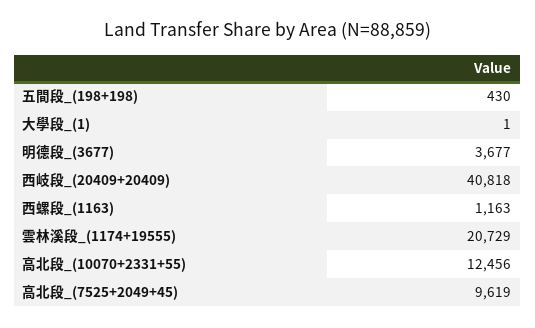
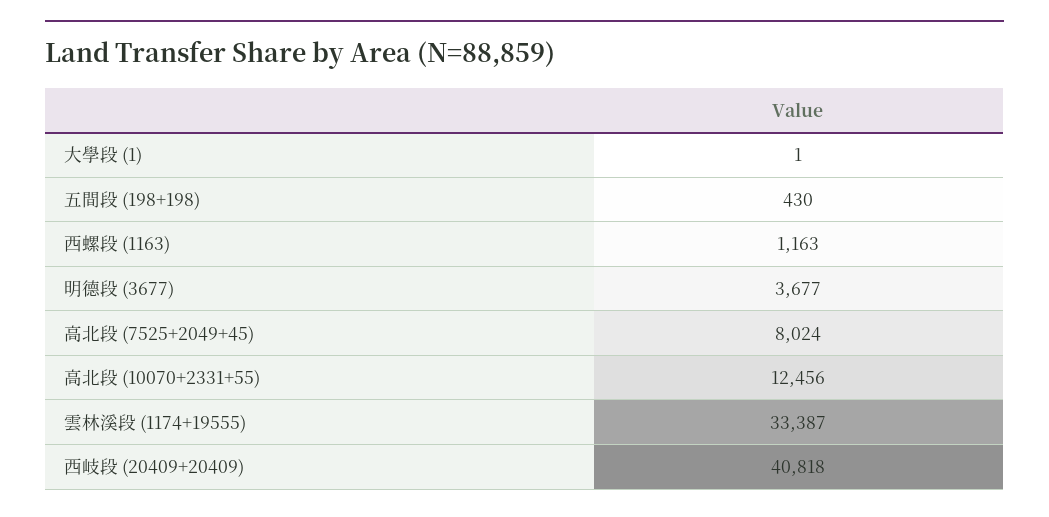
雲林溪段_(1174+19555): 20729 -> 33387
高北段_(7525+2049+45): 9619 -> 8024

